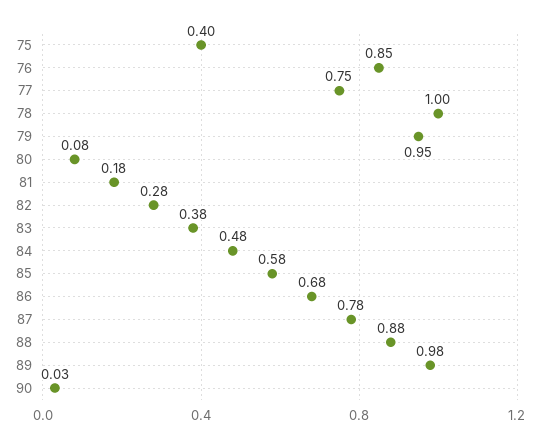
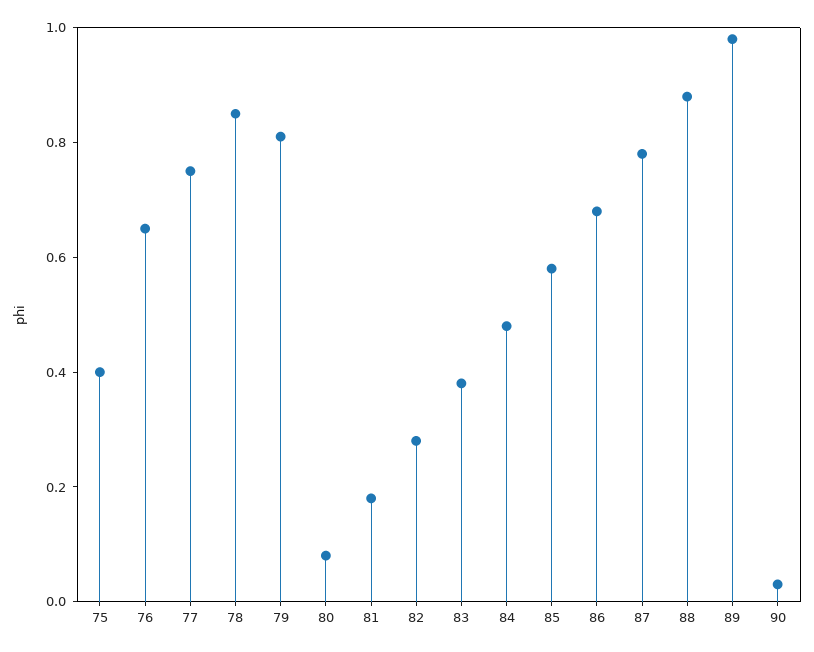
76: 0.85 -> 0.65
78: 1 -> 0.85
79: 0.95 -> 0.8

